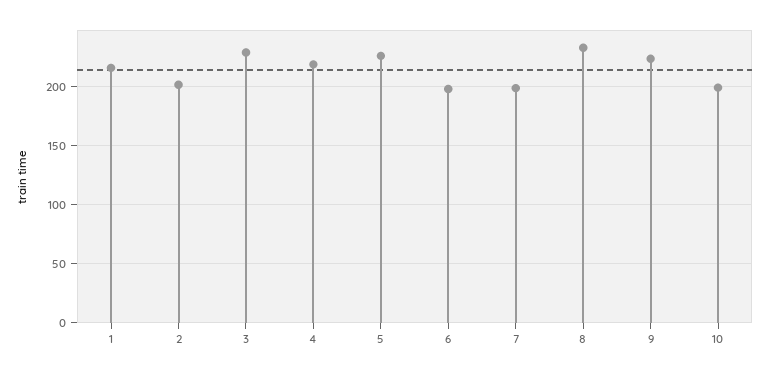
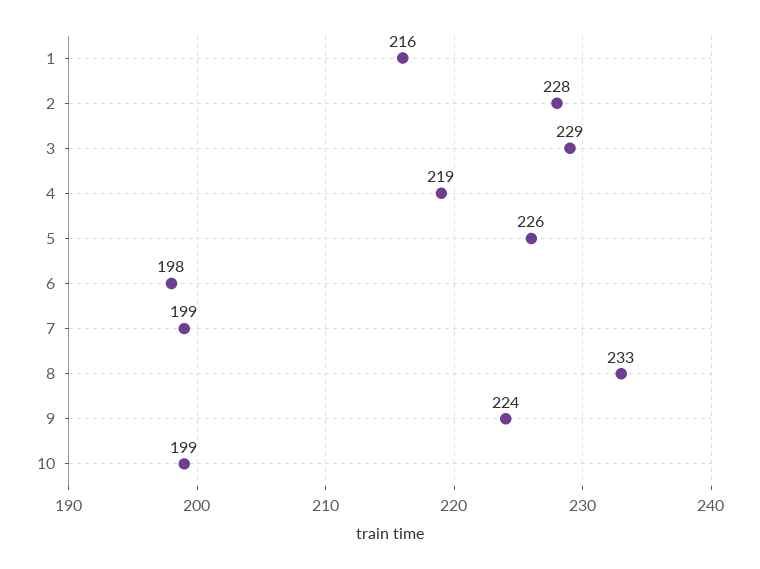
2: 200 -> 228

